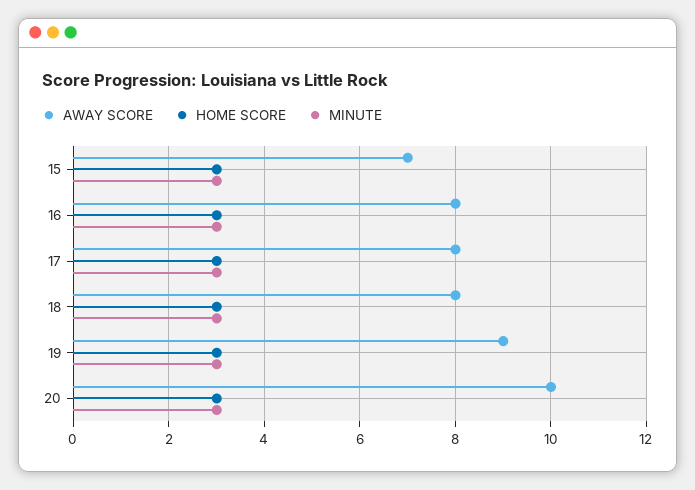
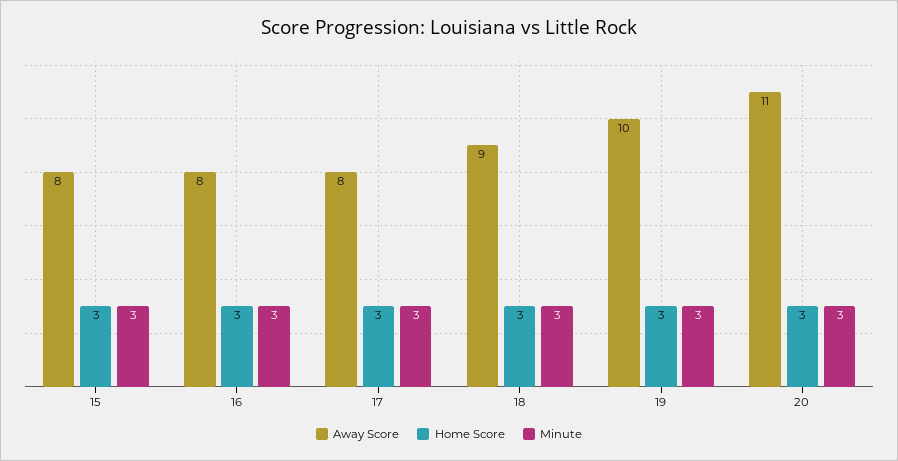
AWAY SCORE, 15: 7 -> 8
AWAY SCORE, 18: 8 -> 9
AWAY SCORE, 19: 9 -> 10
AWAY SCORE, 20: 10 -> 11

